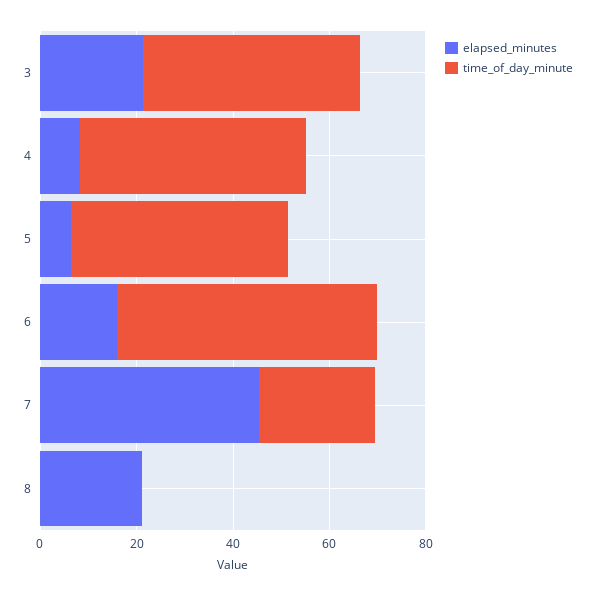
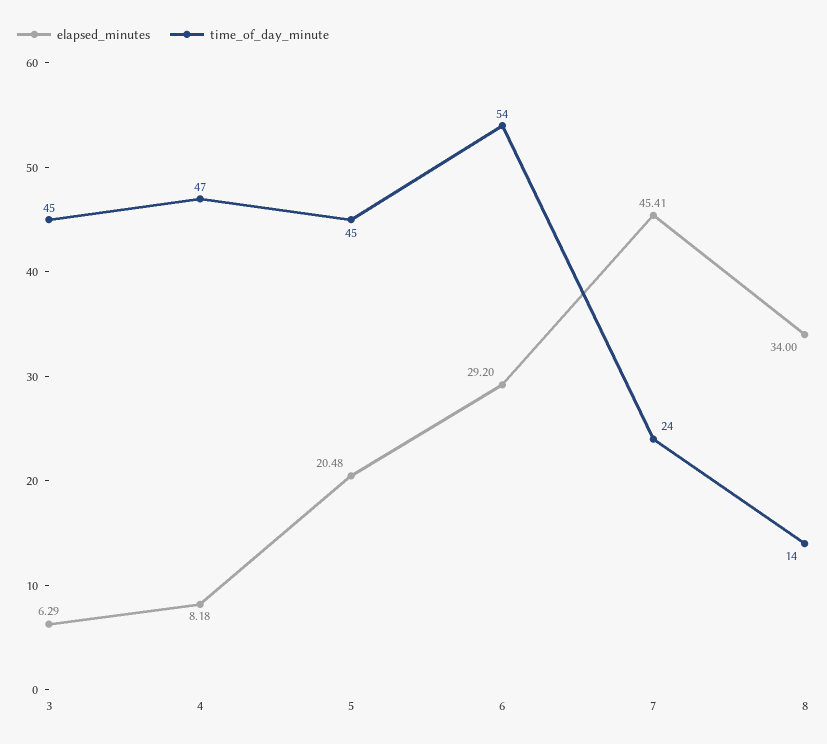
elapsed_minutes, 3: 20 -> 6.29
elapsed_minutes, 5: 5 -> 20.48
elapsed_minutes, 6: 15 -> 29.2
elapsed_minutes, 8: 20 -> 34
time_of_day_minute, 8: 0 -> 14

